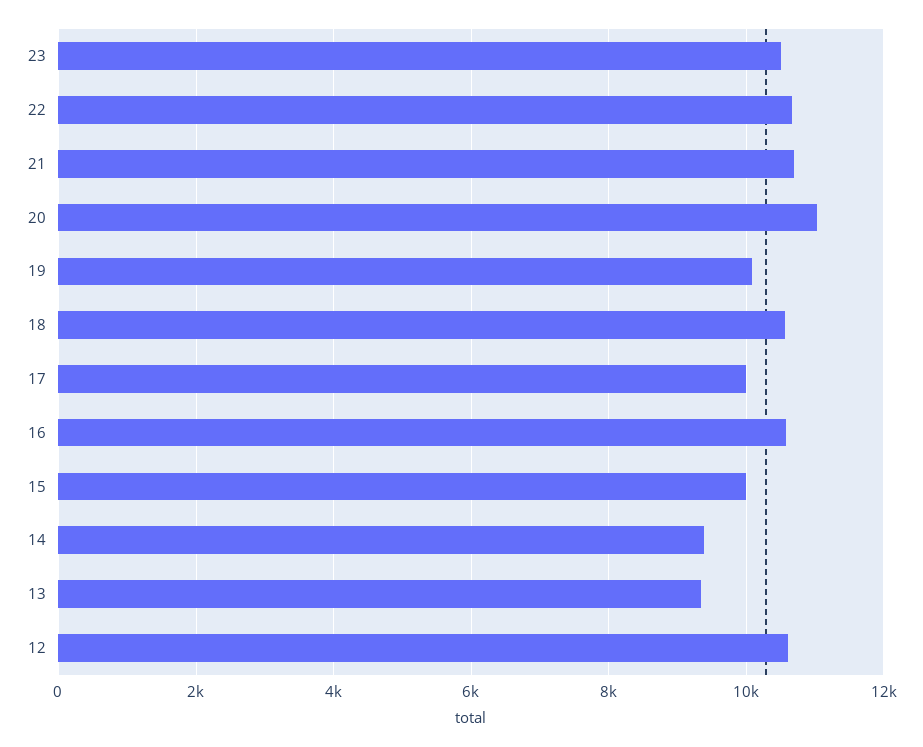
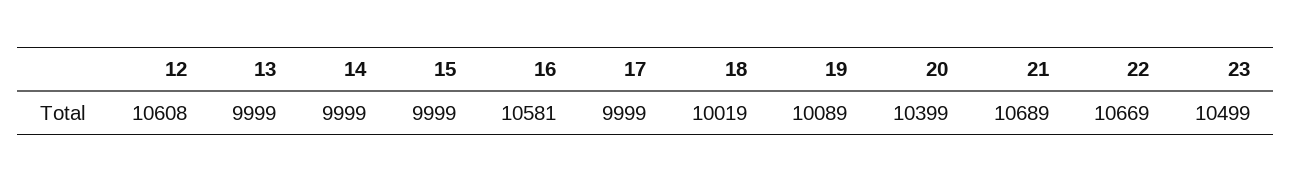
20: 11000 -> 10399
18: 10600 -> 10019
14: 9400 -> 9999
13: 9400 -> 9999

